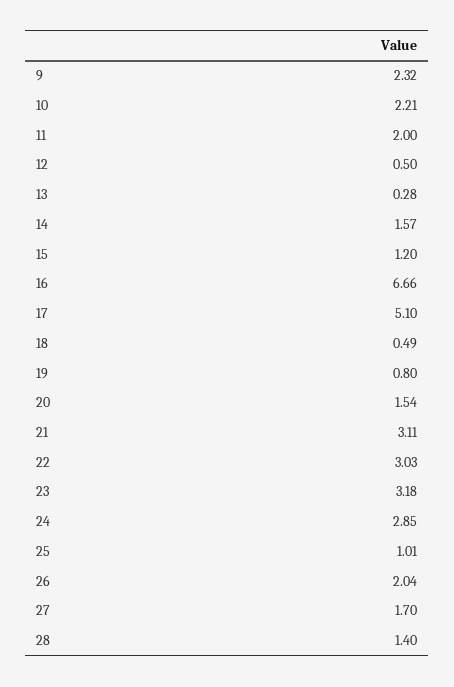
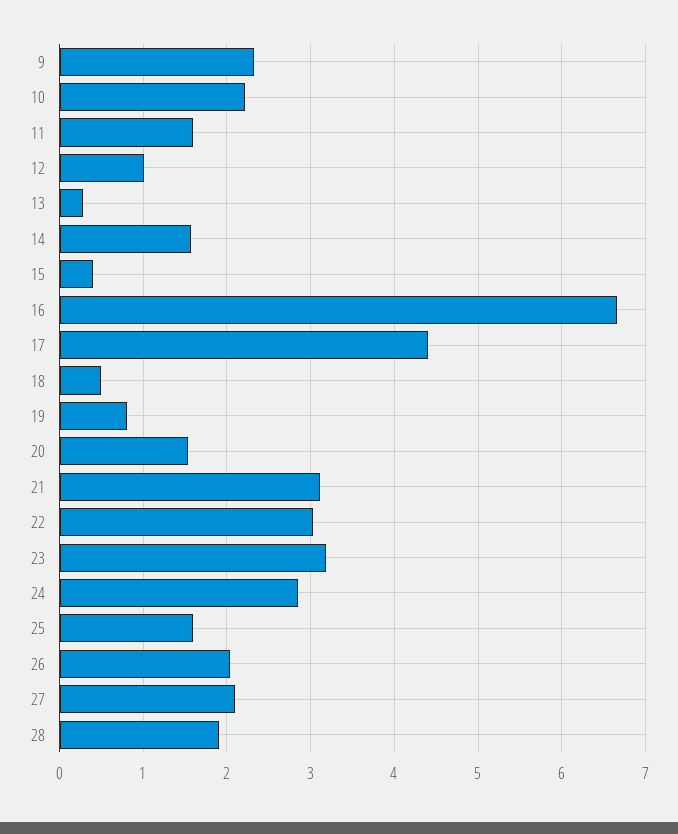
11: 2 -> 1.6
12: 0.5 -> 1
15: 1.2 -> 0.4
17: 5.1 -> 4.4
25: 1.01 -> 1.6
27: 1.7 -> 2.1
28: 1.4 -> 1.9

